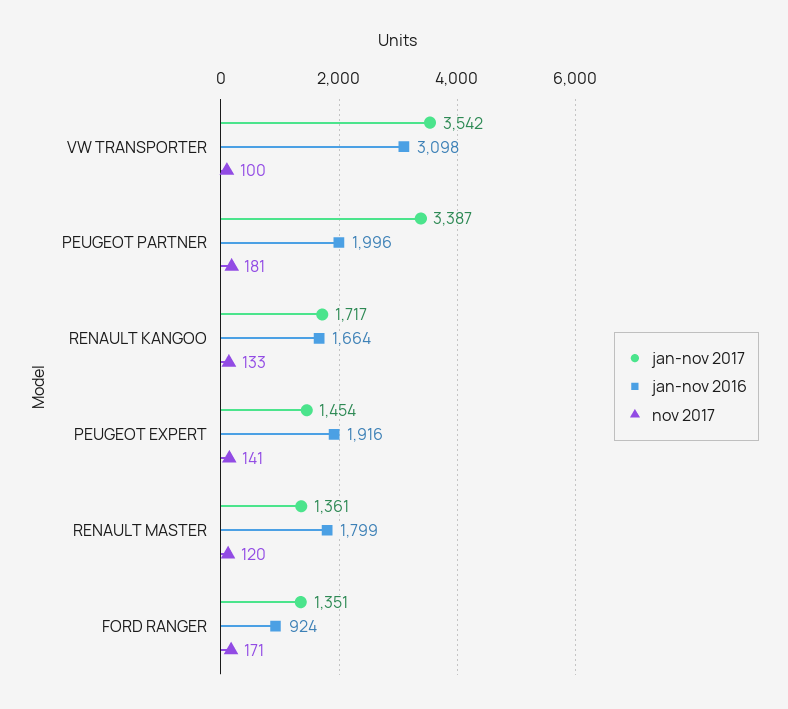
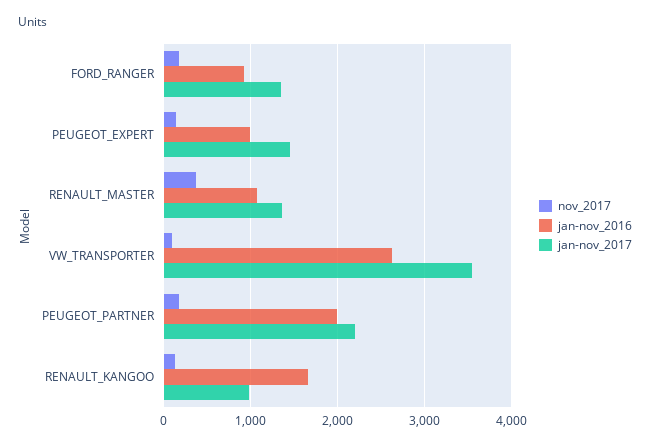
jan-nov 2016, VW TRANSPORTER: 3098 -> 2600
jan-nov 2017, PEUGEOT PARTNER: 3387 -> 2200
jan-nov 2017, RENAULT KANGOO: 1717 -> 1000
jan-nov 2016, PEUGEOT EXPERT: 1916 -> 1000
jan-nov 2016, RENAULT MASTER: 1799 -> 1100
nov 2017, RENAULT MASTER: 120 -> 400

